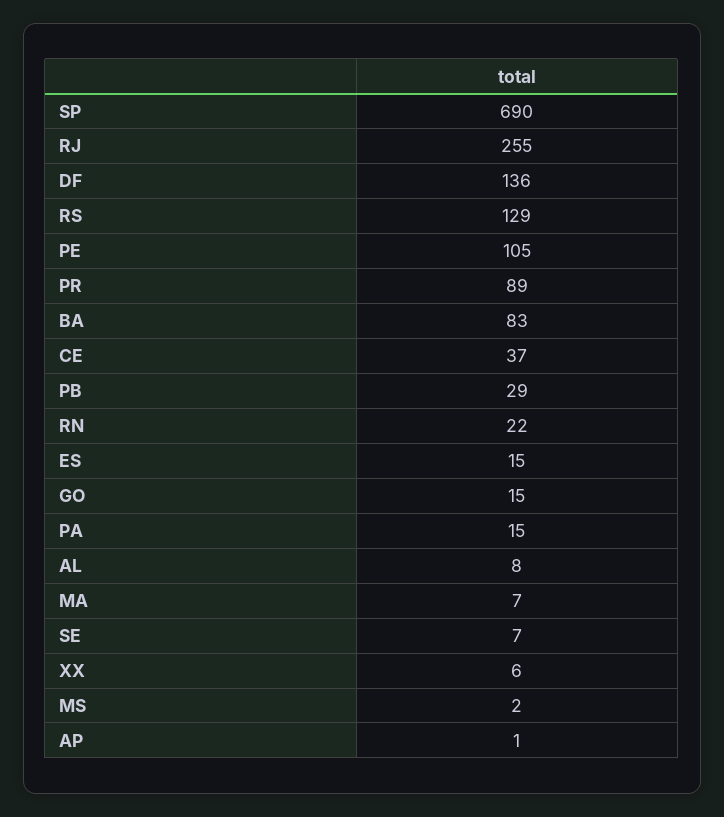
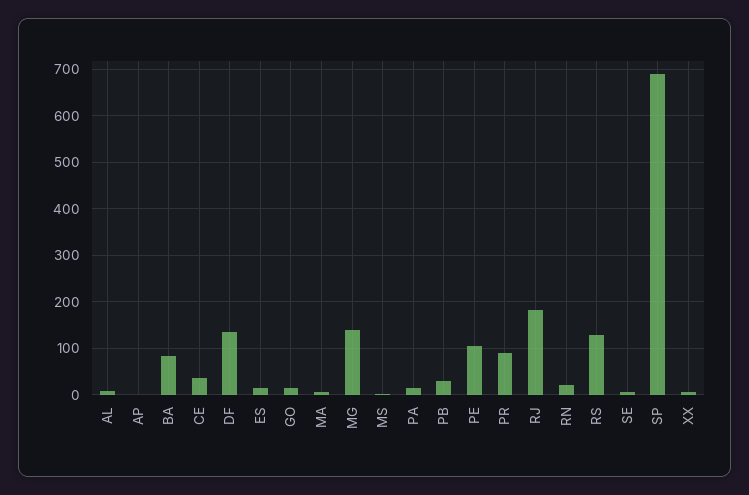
RJ: 255 -> 180
MG: none -> 140

